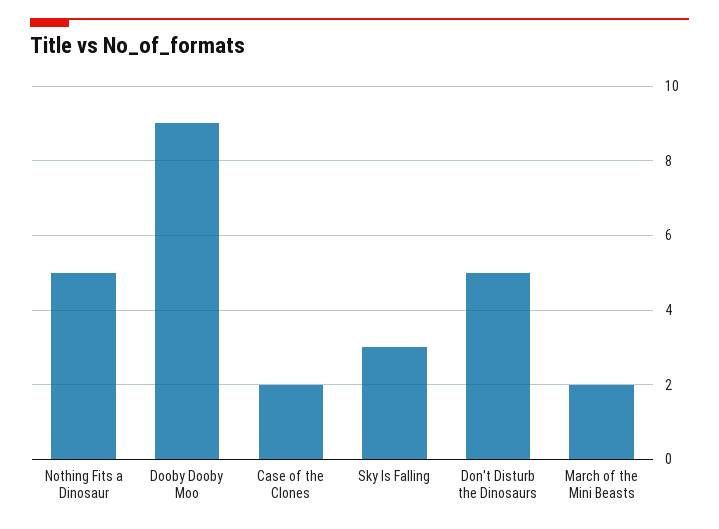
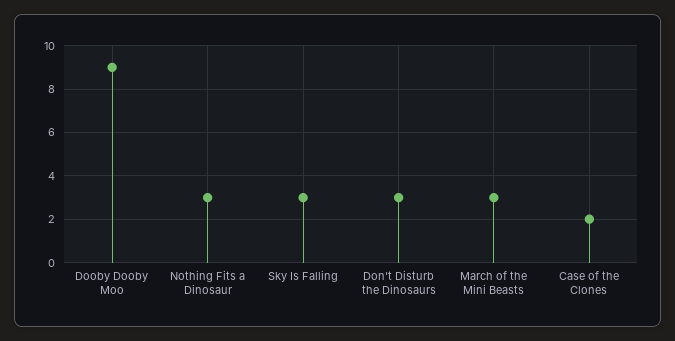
Nothing Fits a Dinosaur: 5 -> 3
Don't Disturb the Dinosaurs: 5 -> 3
March of the Mini Beasts: 2 -> 3

